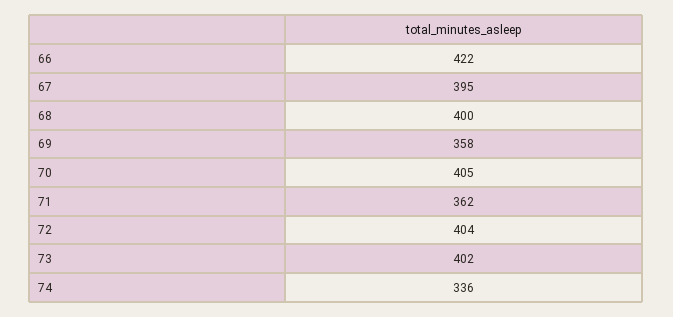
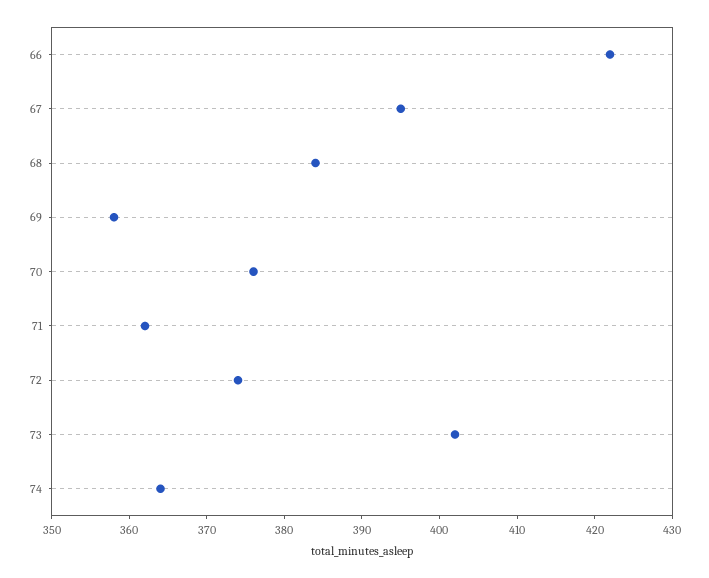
68: 400 -> 385
70: 405 -> 375
72: 404 -> 375
74: 336 -> 365

